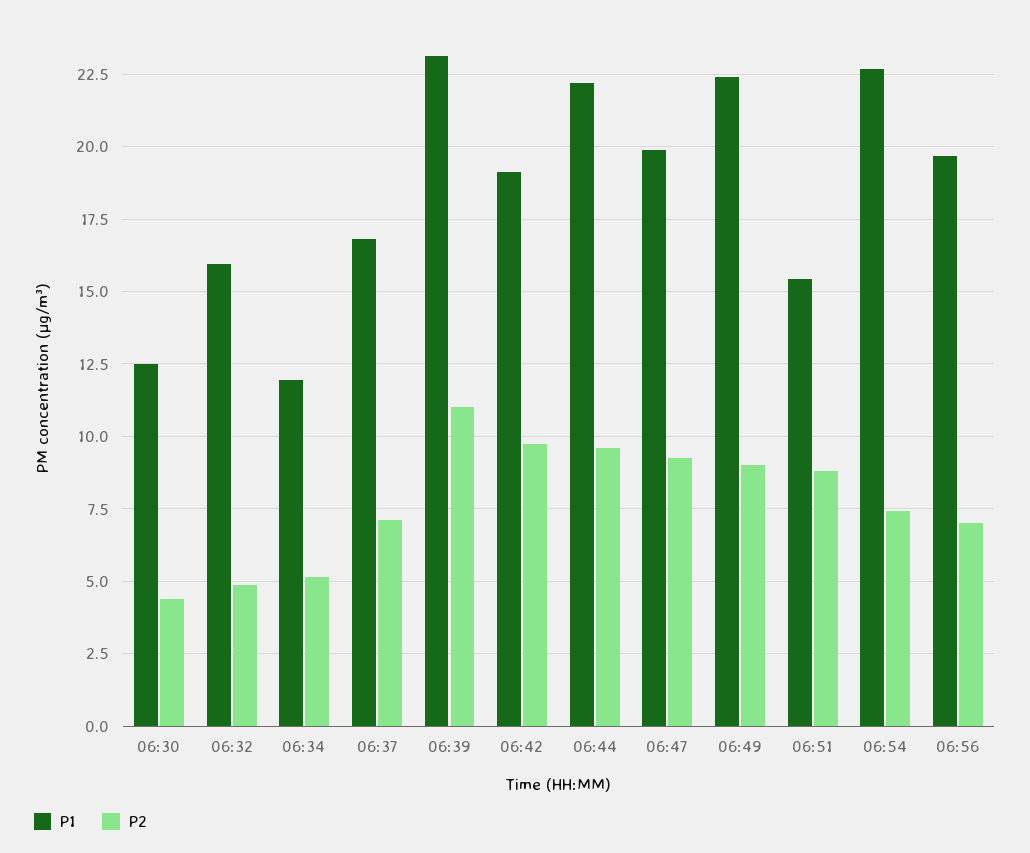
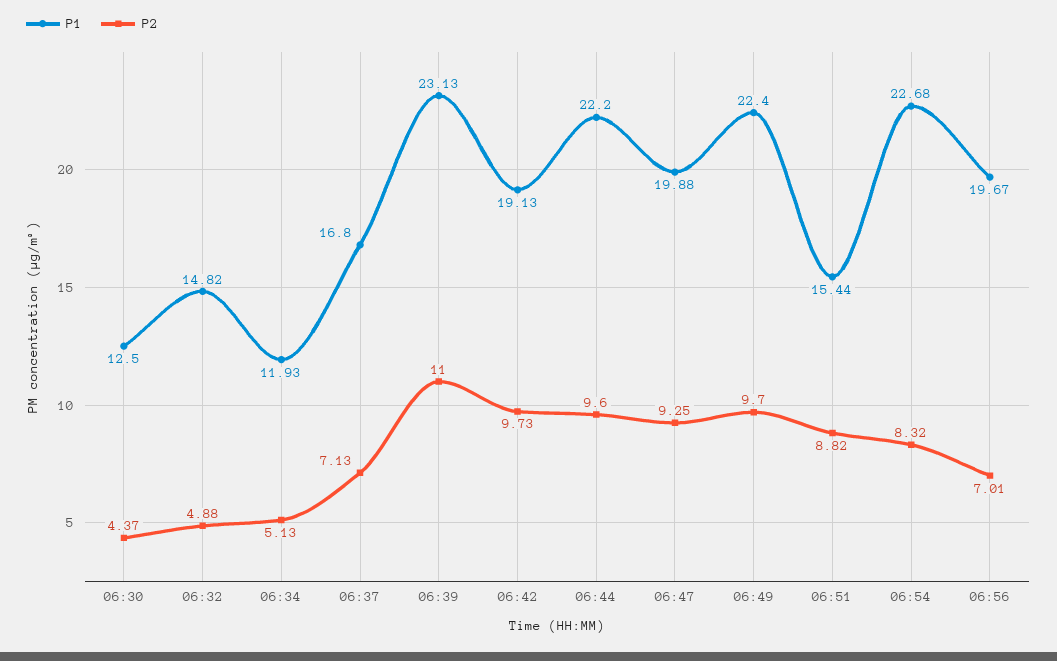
P1, 06:32: 16 -> 14.82
P2, 06:49: 9 -> 9.7
P2, 06:54: 7.5 -> 8.32

